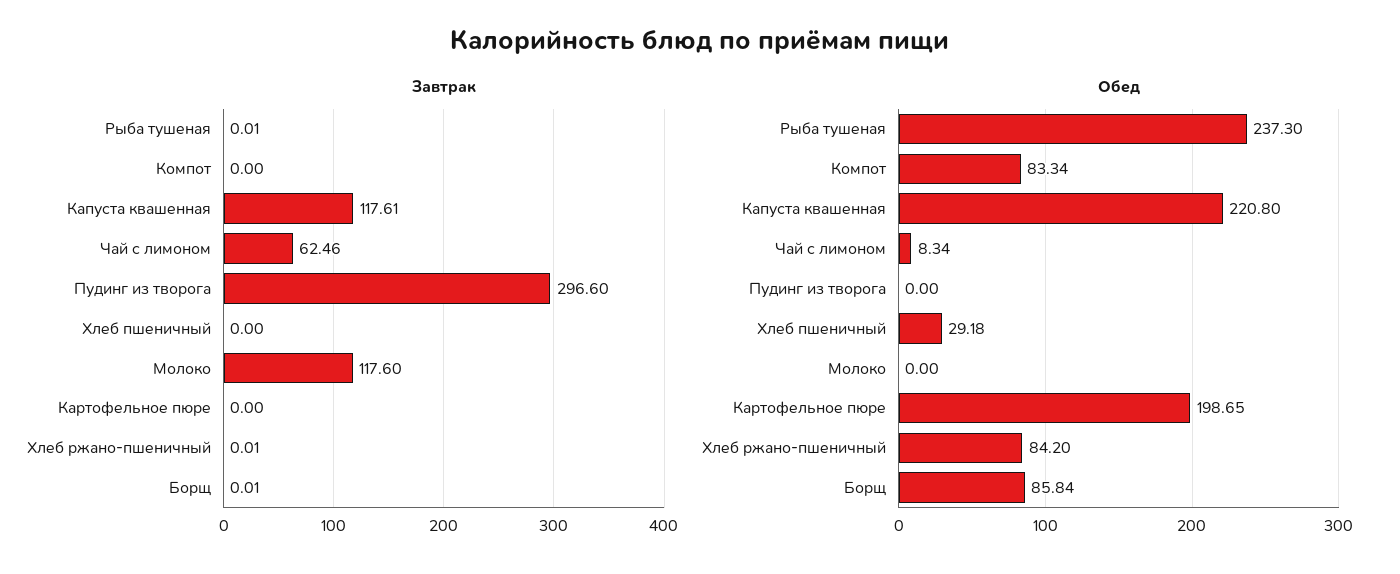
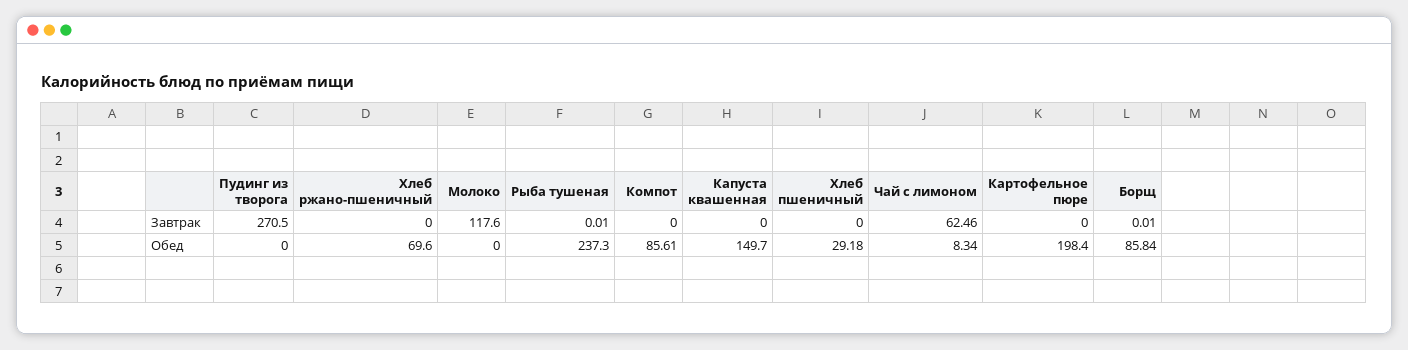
Завтрак, Капуста квашенная: 117.61 -> 0
Завтрак, Пудинг из творога: 296.6 -> 270.5
Завтрак, Хлеб ржано-пшеничный: 0.01 -> 0
Обед, Компот: 83.34 -> 85.61
Обед, Капуста квашенная: 220.8 -> 149.7
Обед, Картофельное пюре: 198.65 -> 198.4
Обед, Хлеб ржано-пшеничный: 84.2 -> 69.6

